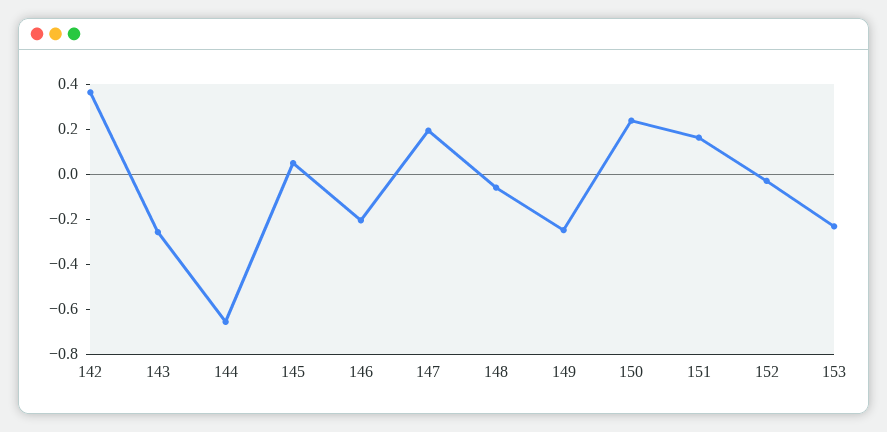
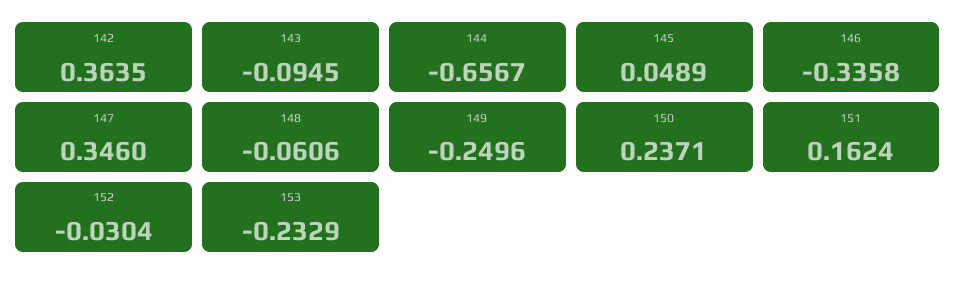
143: -0.25 -> -0.0945
146: -0.2 -> -0.3358
147: 0.2 -> 0.346

